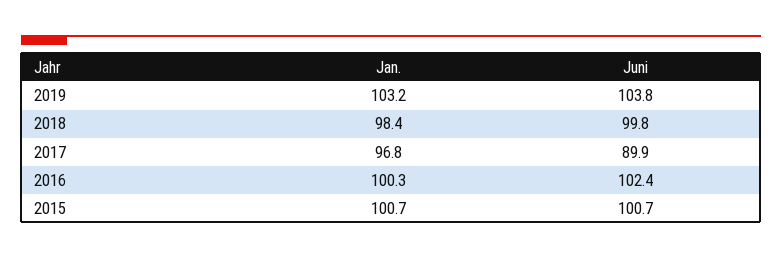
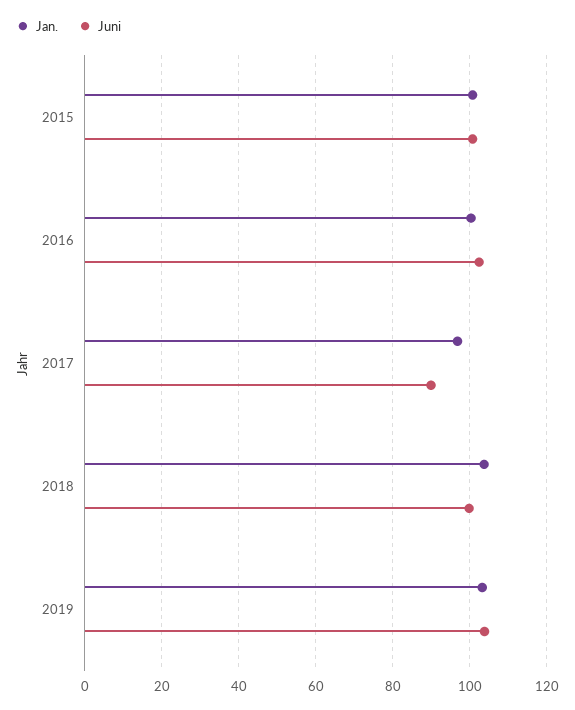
Jan., 2018: 98.4 -> 104

